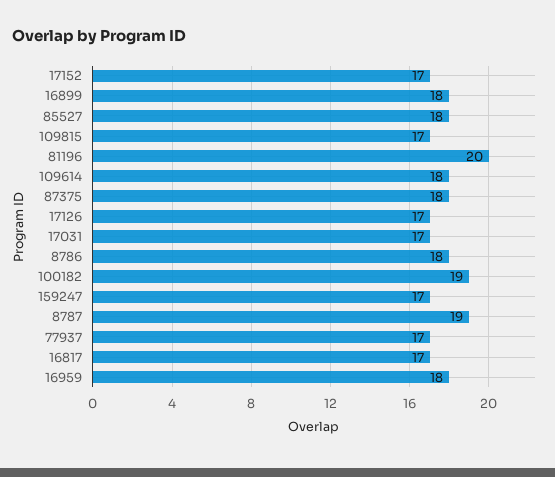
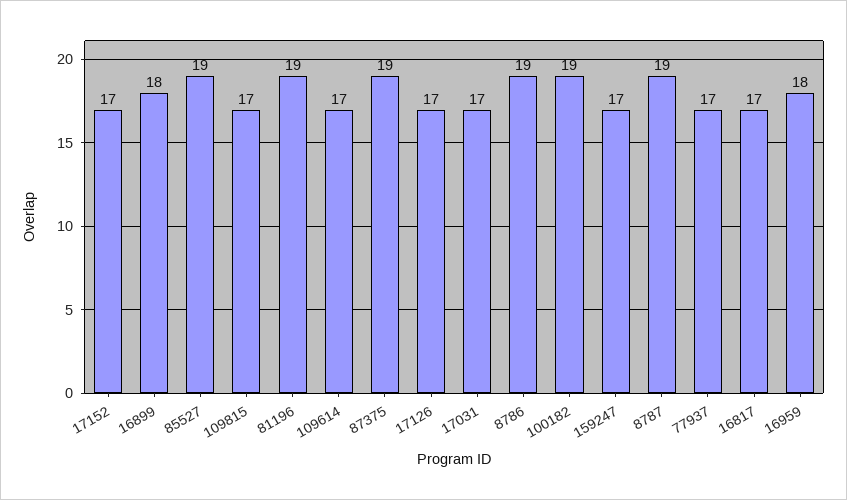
85527: 18 -> 19
81196: 20 -> 19
109614: 18 -> 17
87375: 18 -> 19
8786: 18 -> 19

